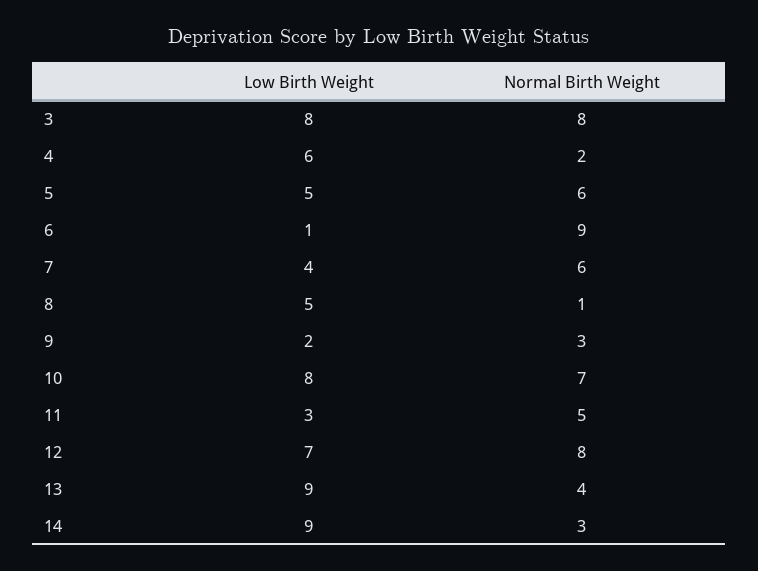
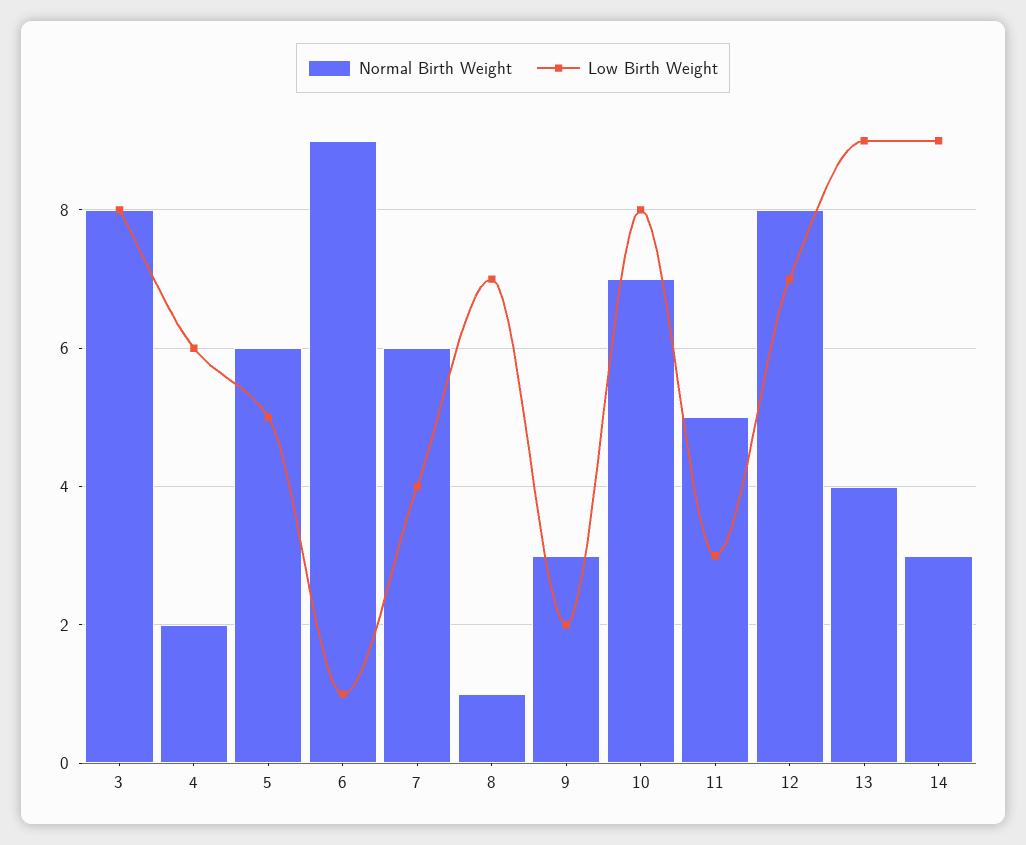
Low Birth Weight, 8: 5 -> 7

